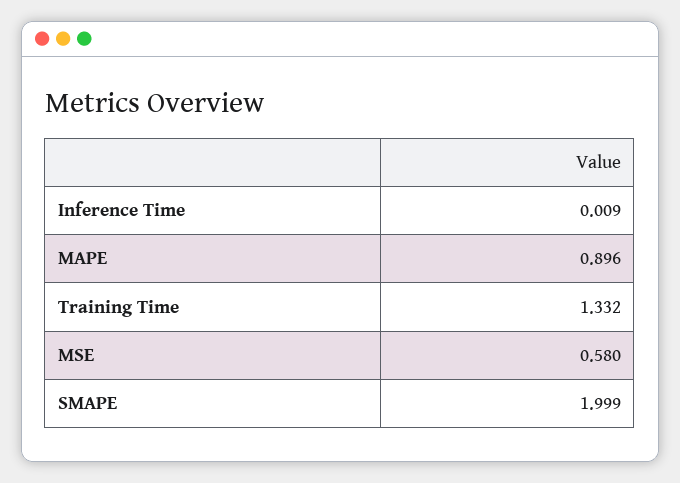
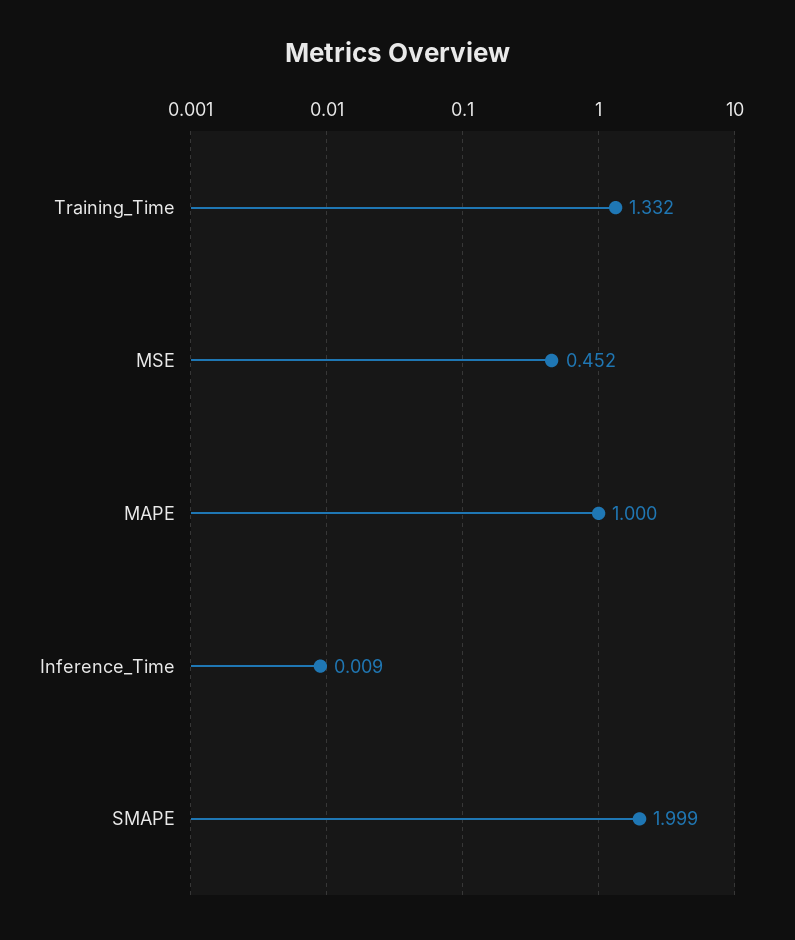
MAPE: 0.896 -> 1
MSE: 0.58 -> 0.452

